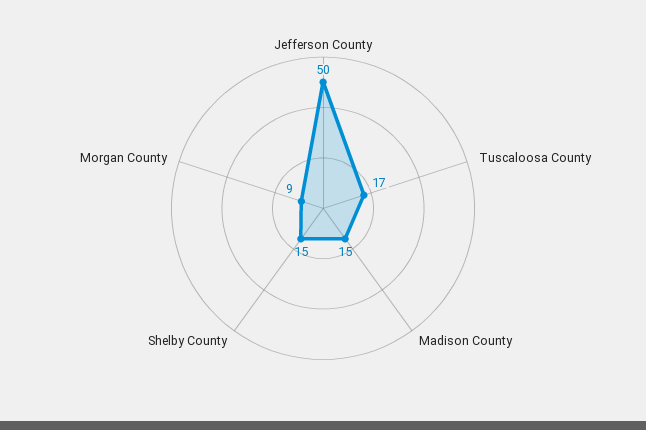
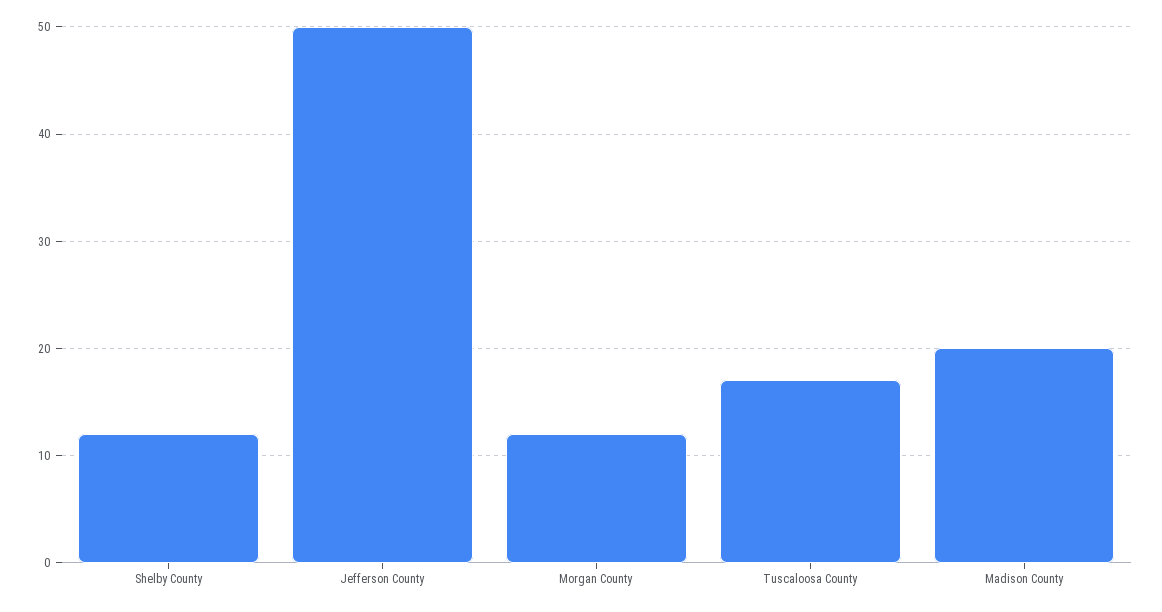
Madison County: 15 -> 20
Shelby County: 15 -> 12
Morgan County: 9 -> 12

